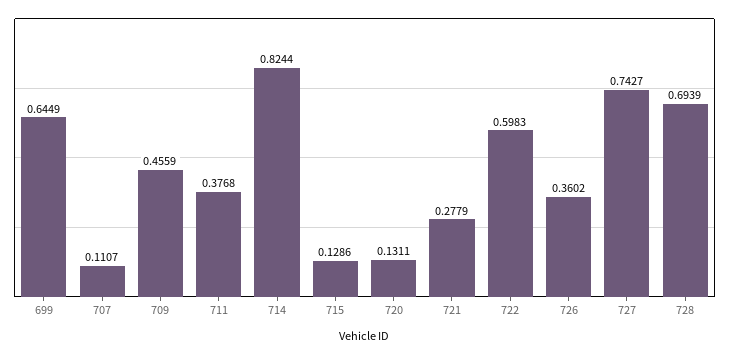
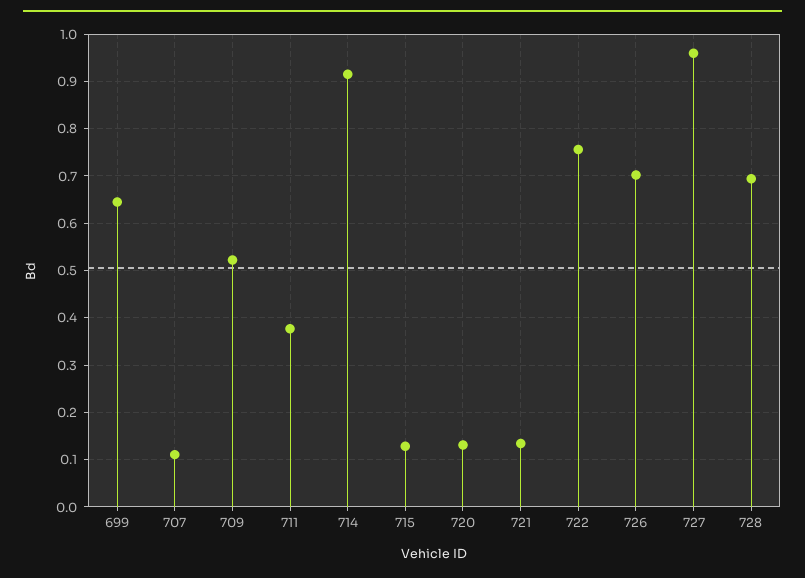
709: 0.4559 -> 0.52
714: 0.8244 -> 0.92
721: 0.2779 -> 0.14
722: 0.5983 -> 0.76
726: 0.3602 -> 0.7
727: 0.7427 -> 0.96

